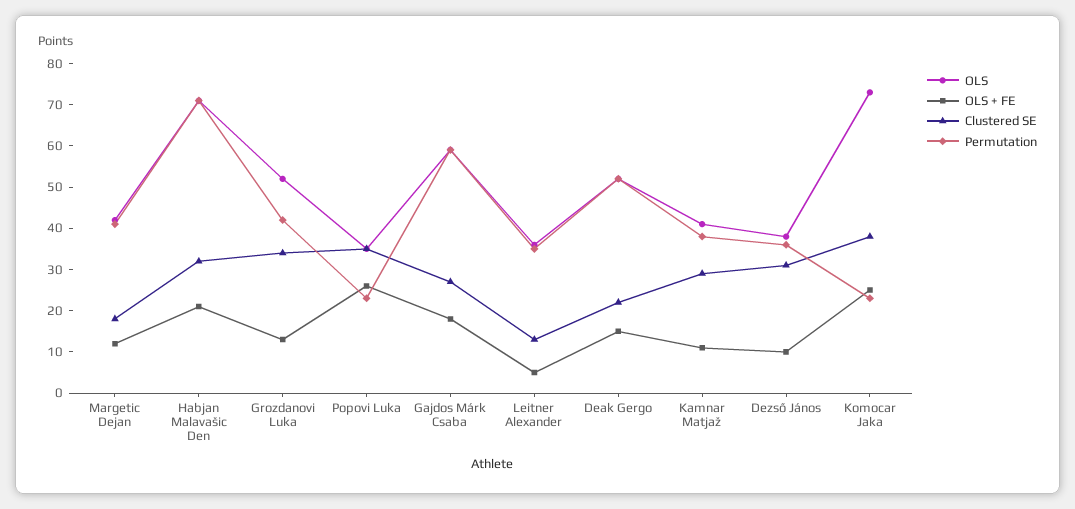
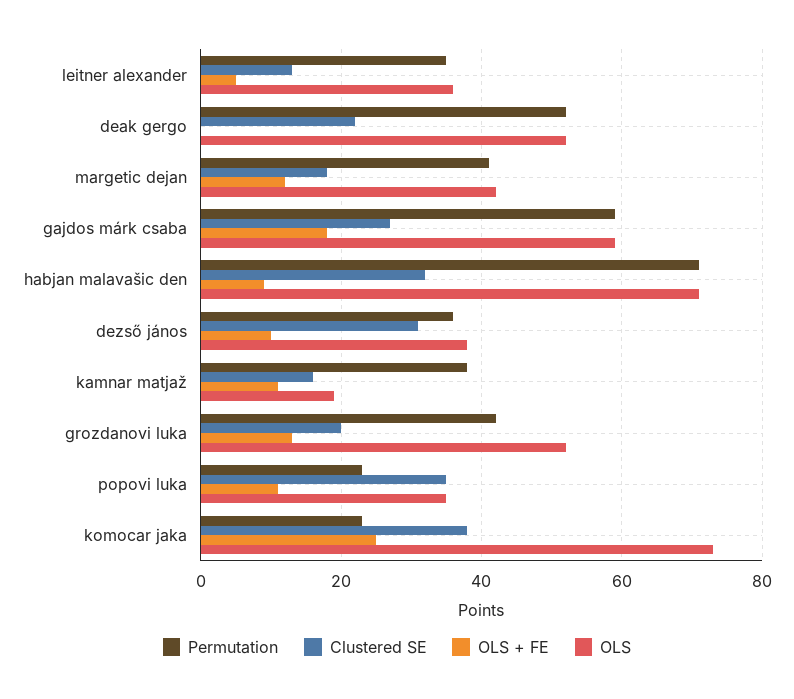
OLS + FE, Habjan Malavašic Den: 20 -> 10
Clustered SE, Grozdanovi Luka: 35 -> 20
OLS + FE, Popovi Luka: 25 -> 10
OLS + FE, Deak Gergo: 15 -> 0
OLS, Kamnar Matjaž: 40 -> 20
Clustered SE, Kamnar Matjaž: 30 -> 15

